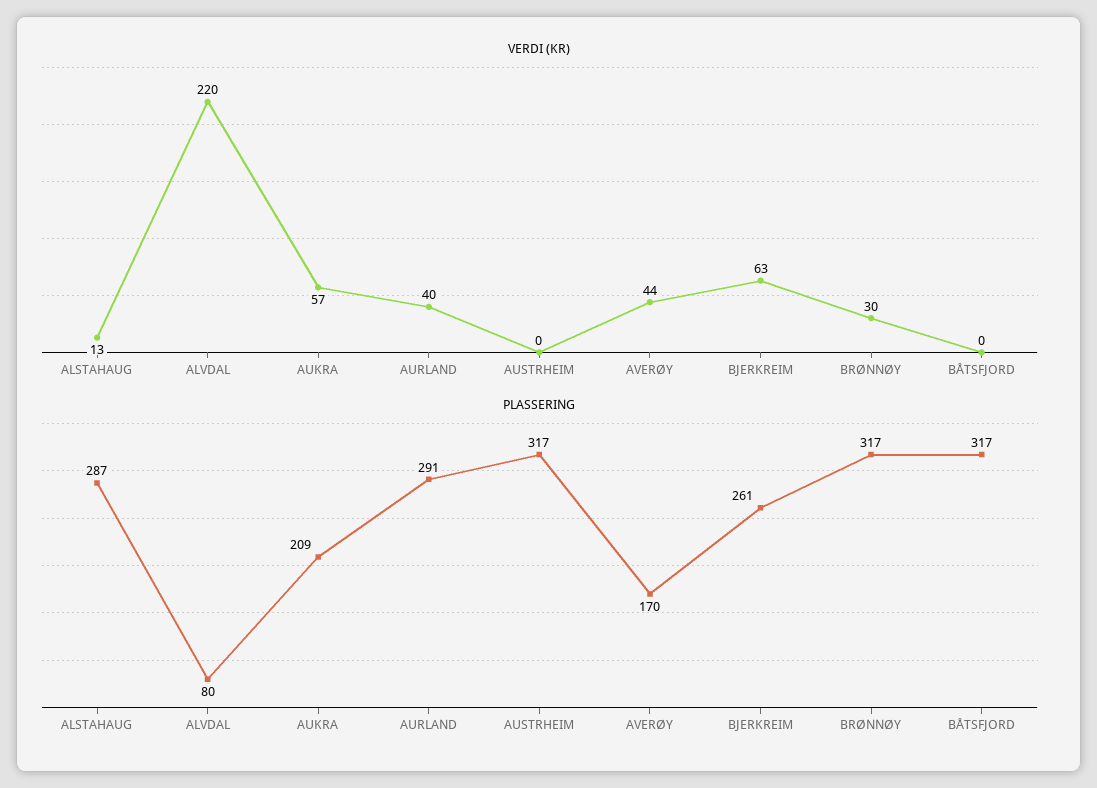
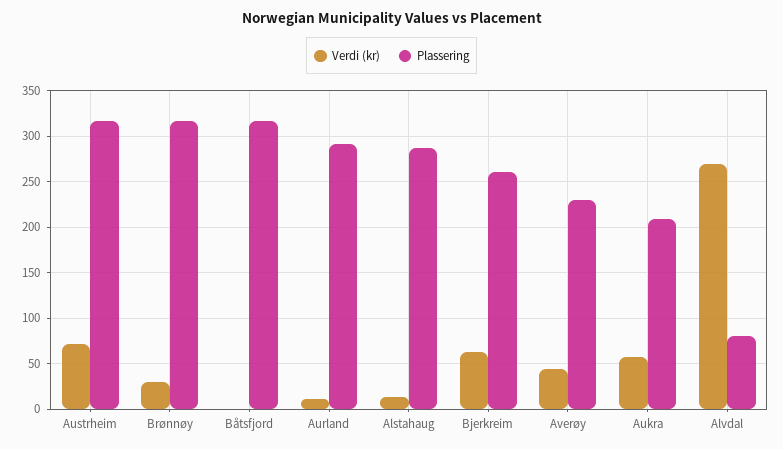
VERDI (KR), ALVDAL: 220 -> 270
VERDI (KR), AURLAND: 40 -> 10
VERDI (KR), AUSTRHEIM: 0 -> 70
PLASSERING, AVERØY: 170 -> 230

